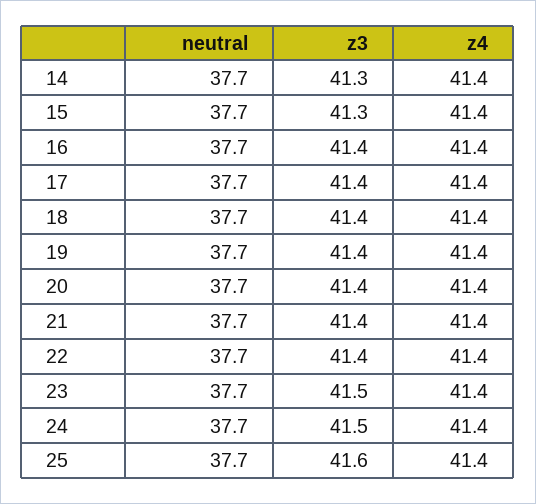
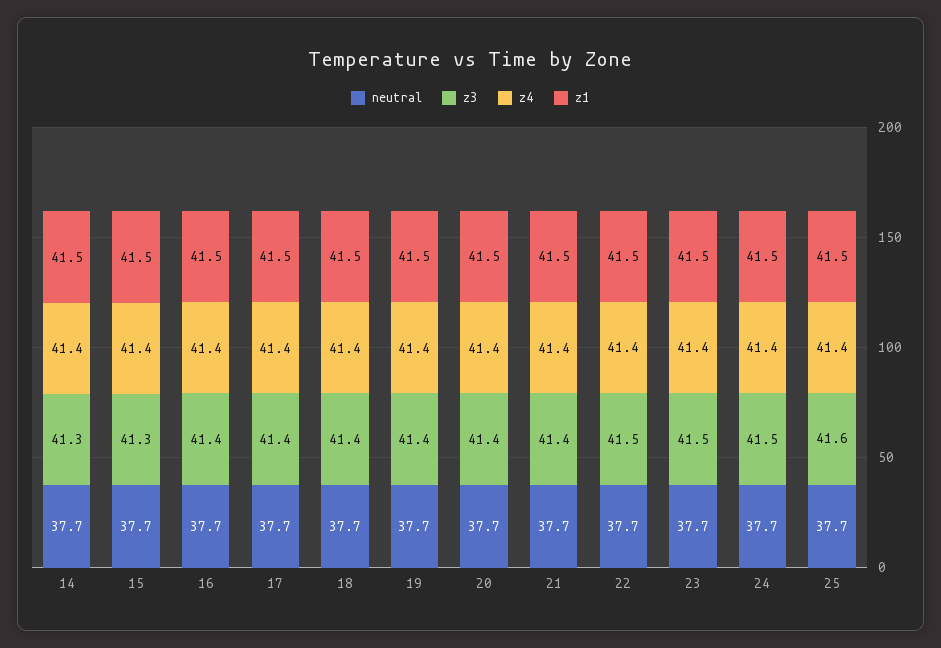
z3, 22: 41.4 -> 41.5
z1, 14: none -> 41.5
z1, 15: none -> 41.5
z1, 16: none -> 41.5
z1, 17: none -> 41.5
z1, 18: none -> 41.5
z1, 19: none -> 41.5
z1, 20: none -> 41.5
z1, 21: none -> 41.5
z1, 22: none -> 41.5
z1, 23: none -> 41.5
z1, 24: none -> 41.5
z1, 25: none -> 41.5

